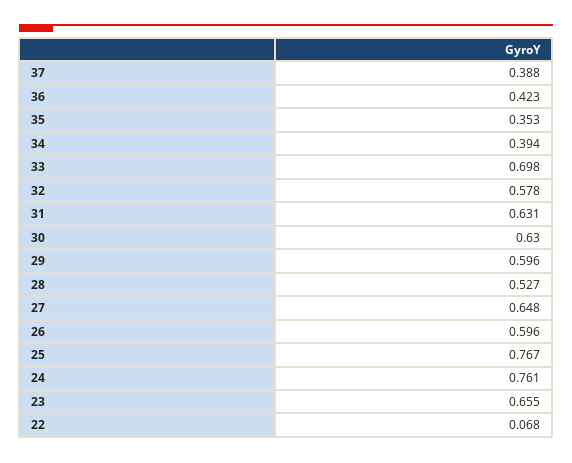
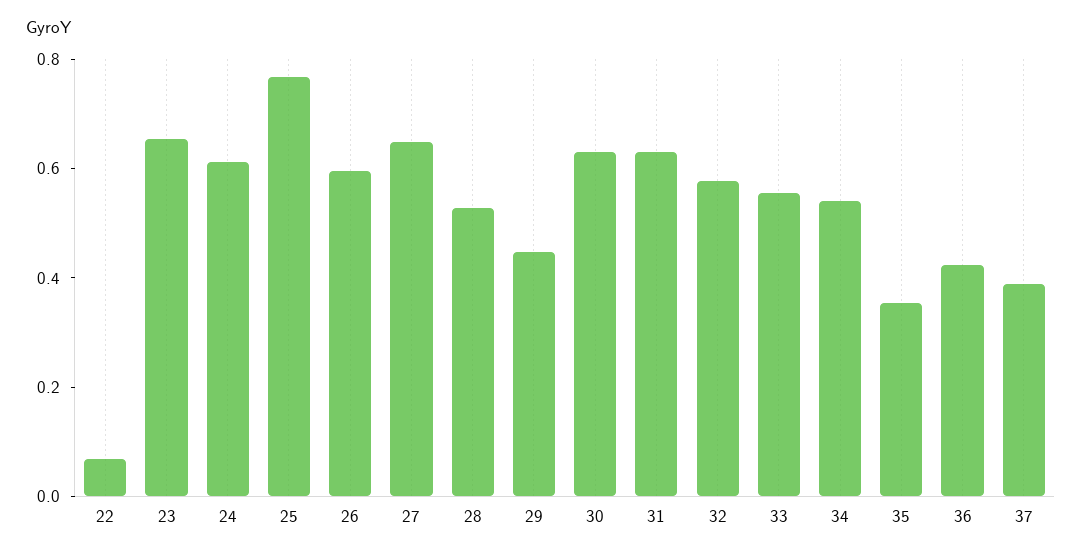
34: 0.394 -> 0.55
33: 0.698 -> 0.55
29: 0.596 -> 0.45
24: 0.761 -> 0.6

